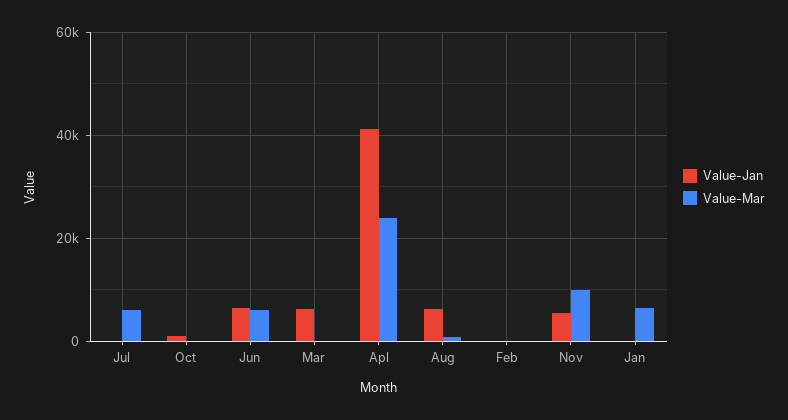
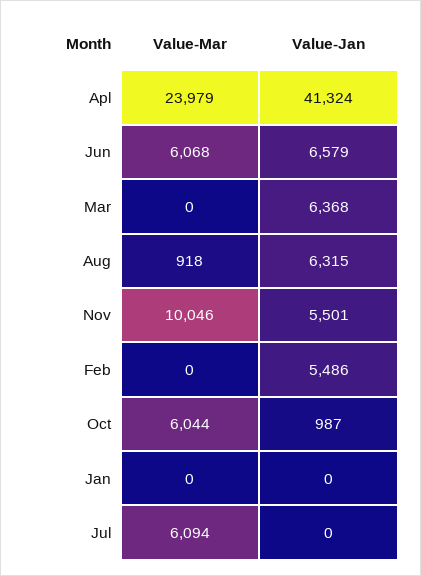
Value-Mar, Oct: 0 -> 6044
Value-Jan, Feb: 0 -> 5486
Value-Mar, Jan: 6000 -> 0

